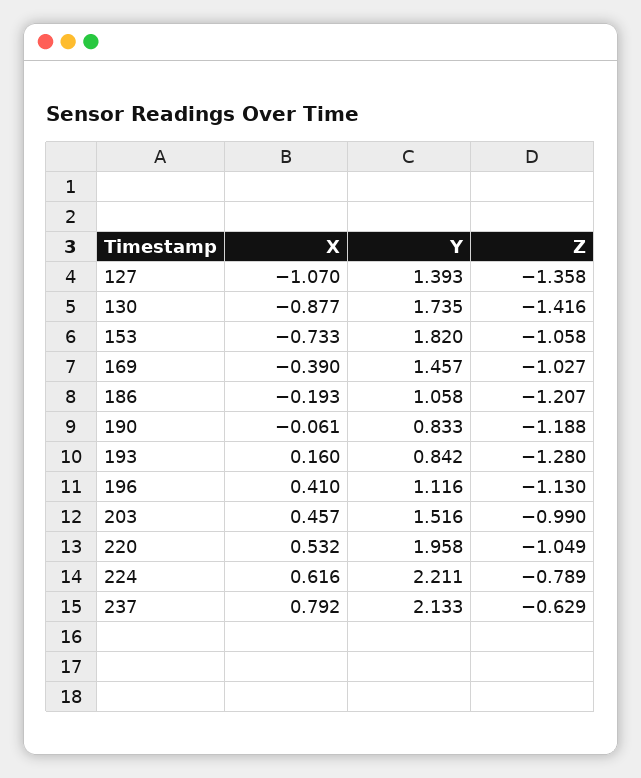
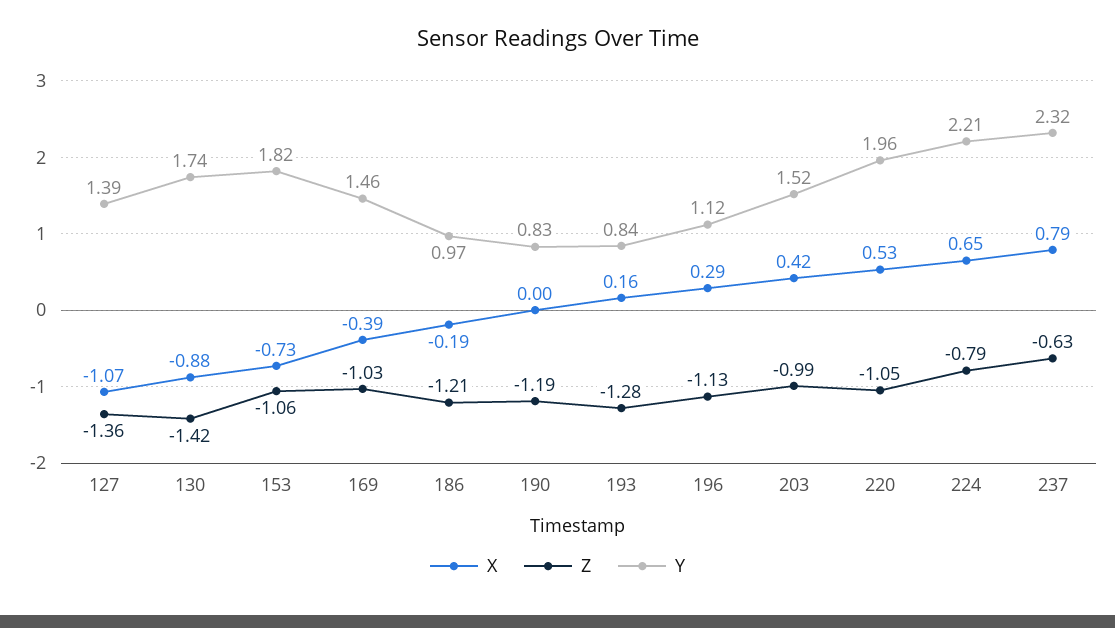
Y, 186: 1.058 -> 0.97
X, 190: -0.061 -> 0
X, 196: 0.41 -> 0.29
X, 203: 0.457 -> 0.42
X, 224: 0.616 -> 0.65
Y, 237: 2.133 -> 2.32

